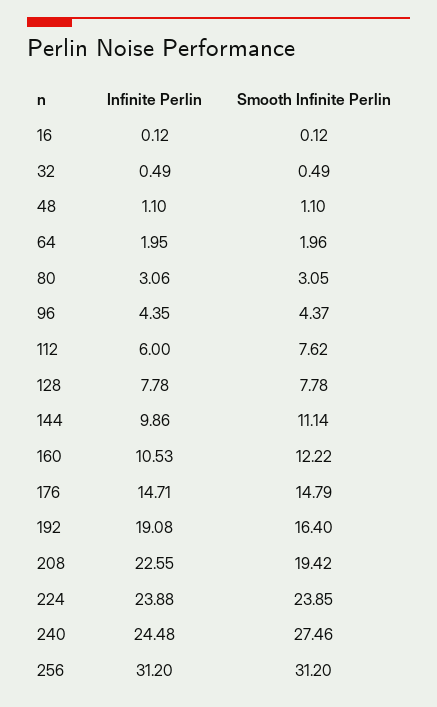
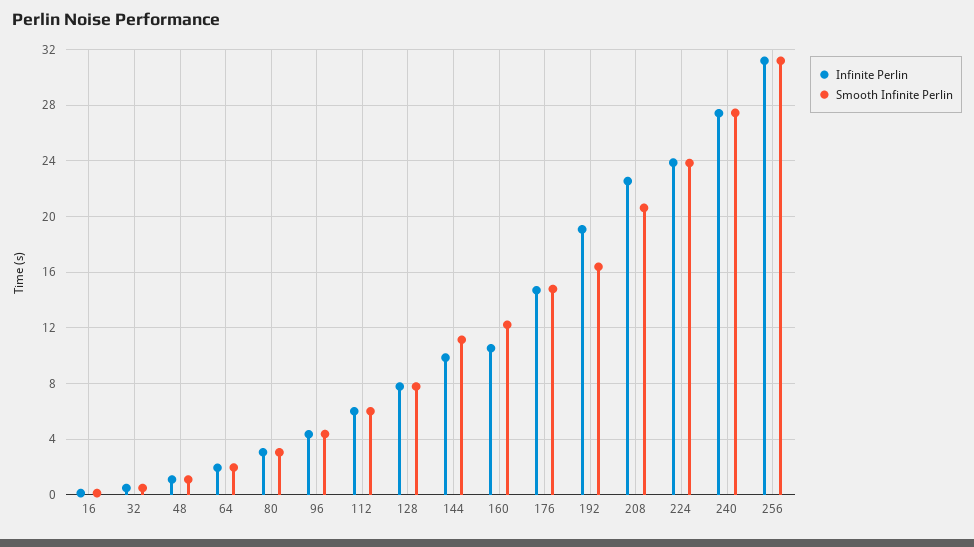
Smooth Infinite Perlin, 112: 7.62 -> 6
Smooth Infinite Perlin, 208: 19.42 -> 20.5
Infinite Perlin, 240: 24.48 -> 27.5

